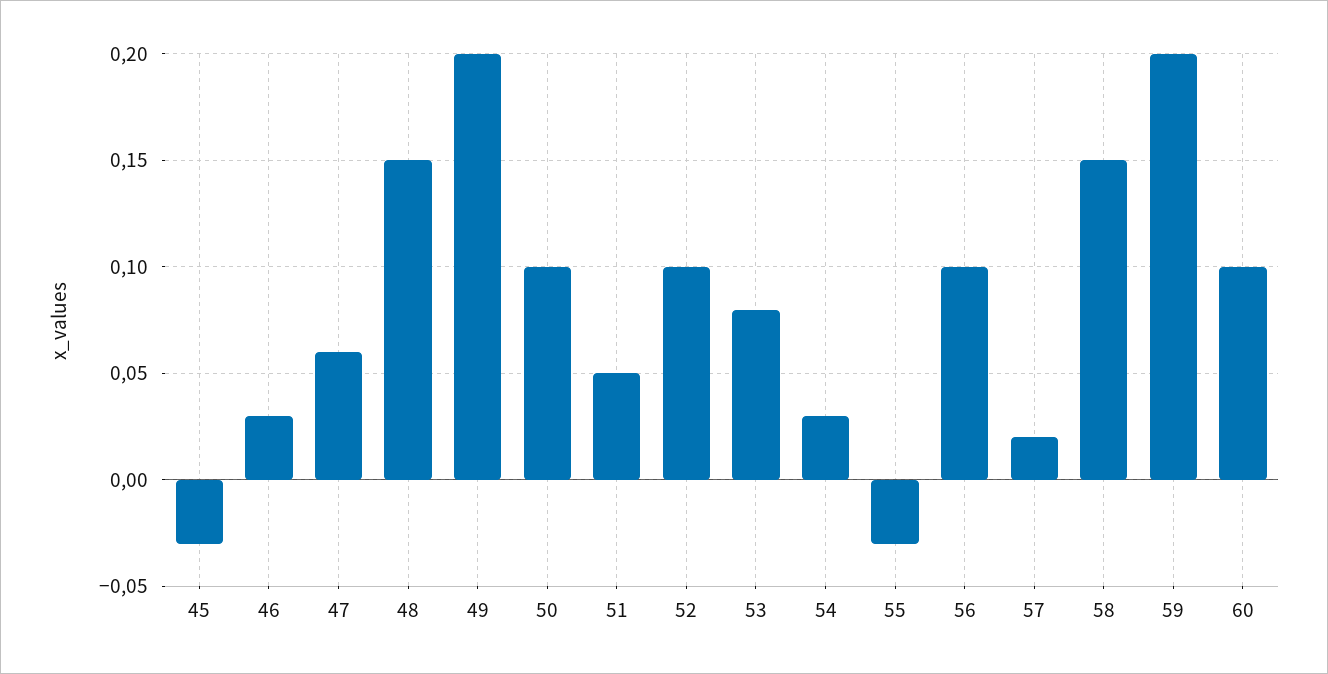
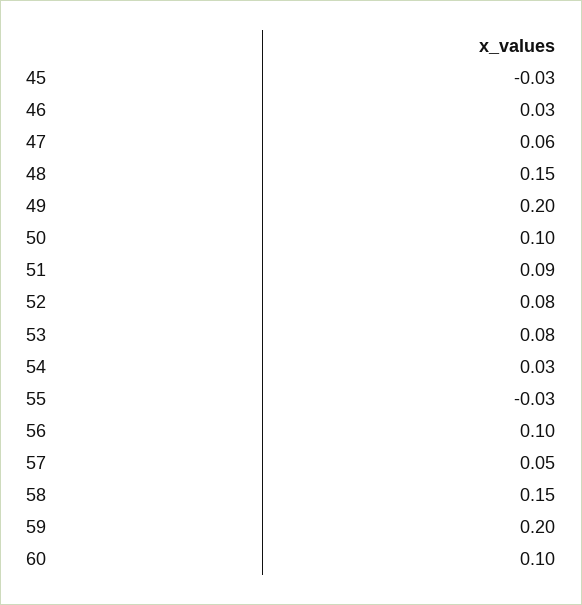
51: 0.05 -> 0.09
52: 0.1 -> 0.08
57: 0.02 -> 0.05

